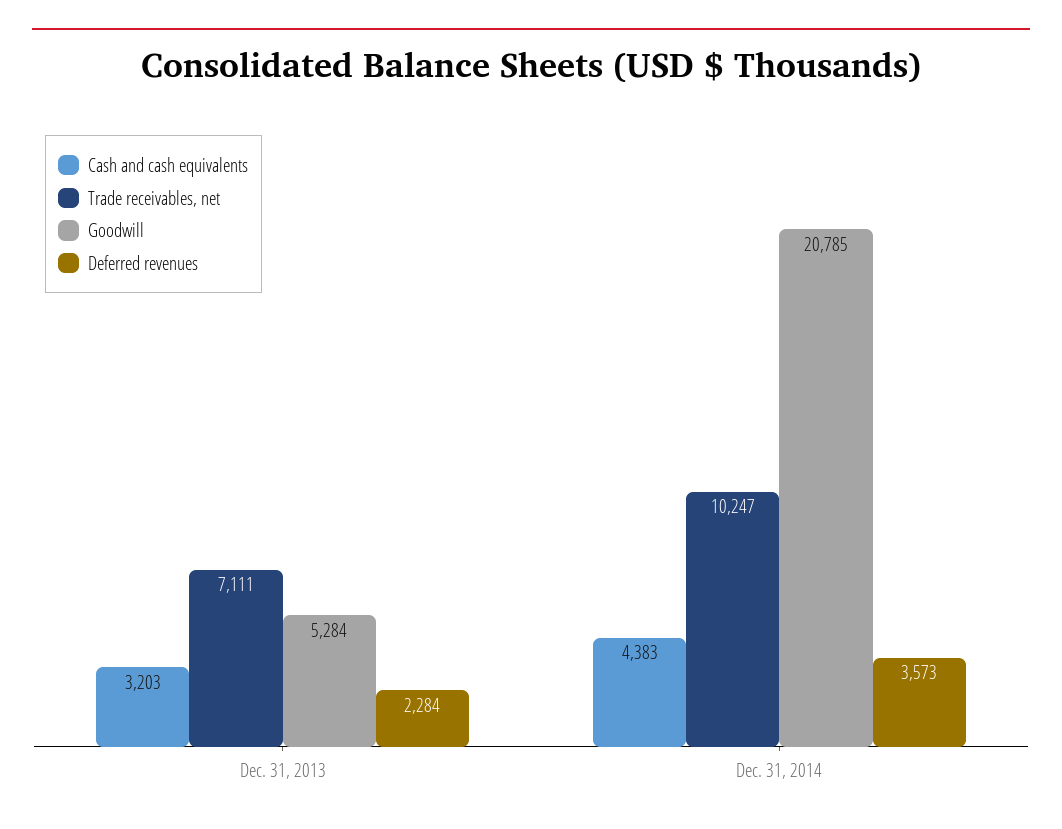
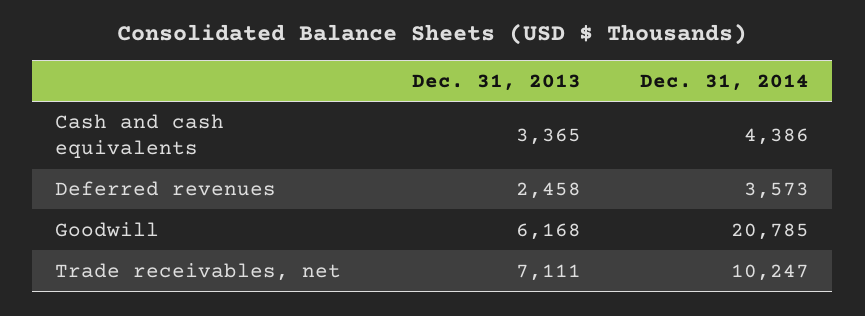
Cash and cash equivalents, Dec. 31, 2013: 3203 -> 3365
Goodwill, Dec. 31, 2013: 5284 -> 6168
Deferred revenues, Dec. 31, 2013: 2284 -> 2458
Cash and cash equivalents, Dec. 31, 2014: 4383 -> 4386

